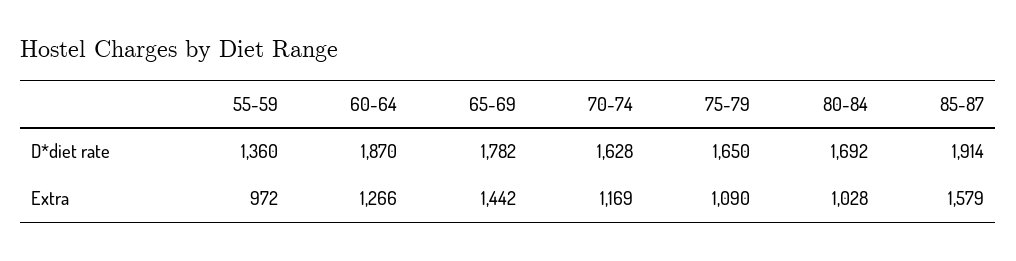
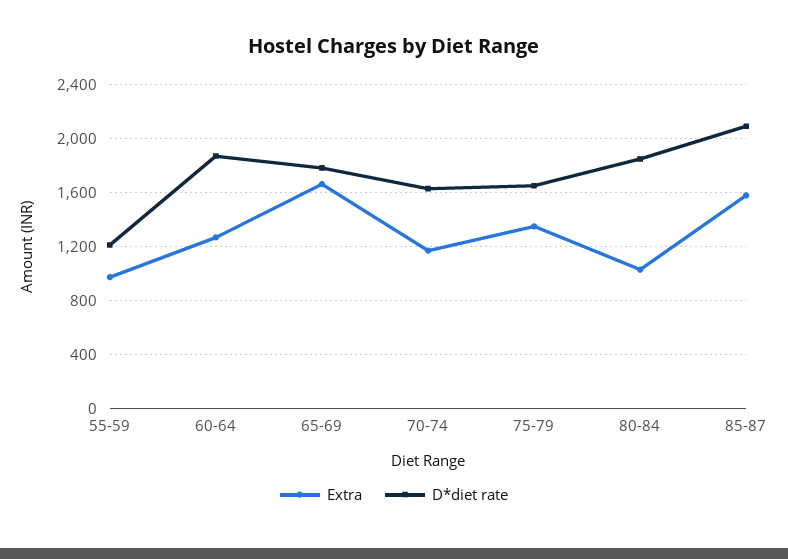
D*diet rate, 55-59: 1360 -> 1200
D*diet rate, 80-84: 1692 -> 1850
D*diet rate, 85-87: 1914 -> 2100
Extra, 65-69: 1442 -> 1650
Extra, 75-79: 1090 -> 1350

